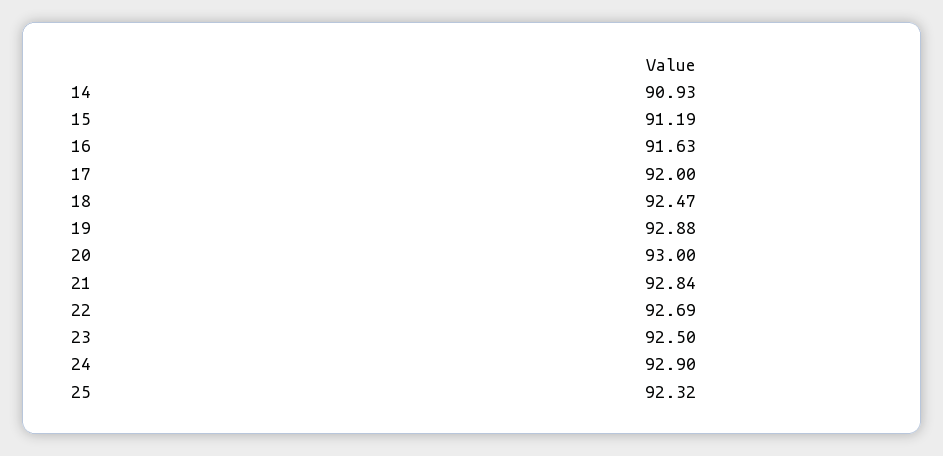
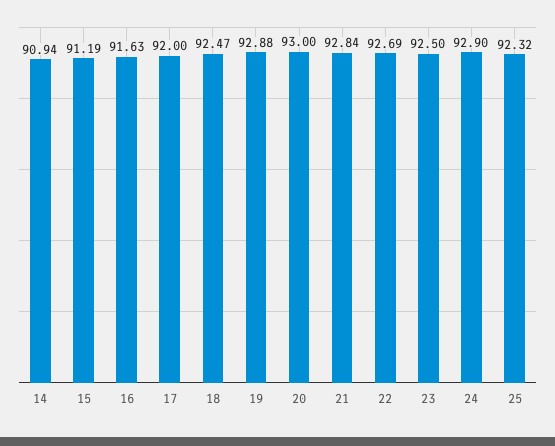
14: 90.93 -> 90.94

